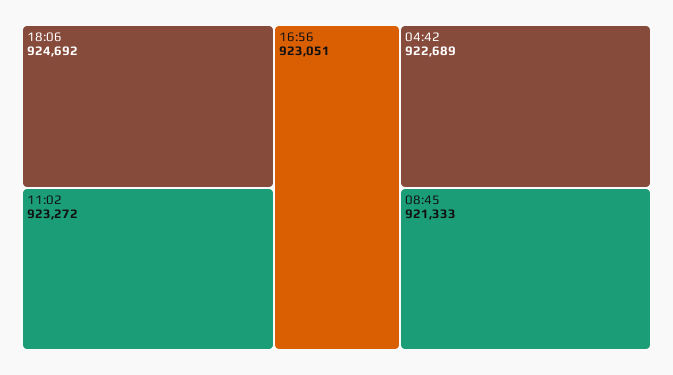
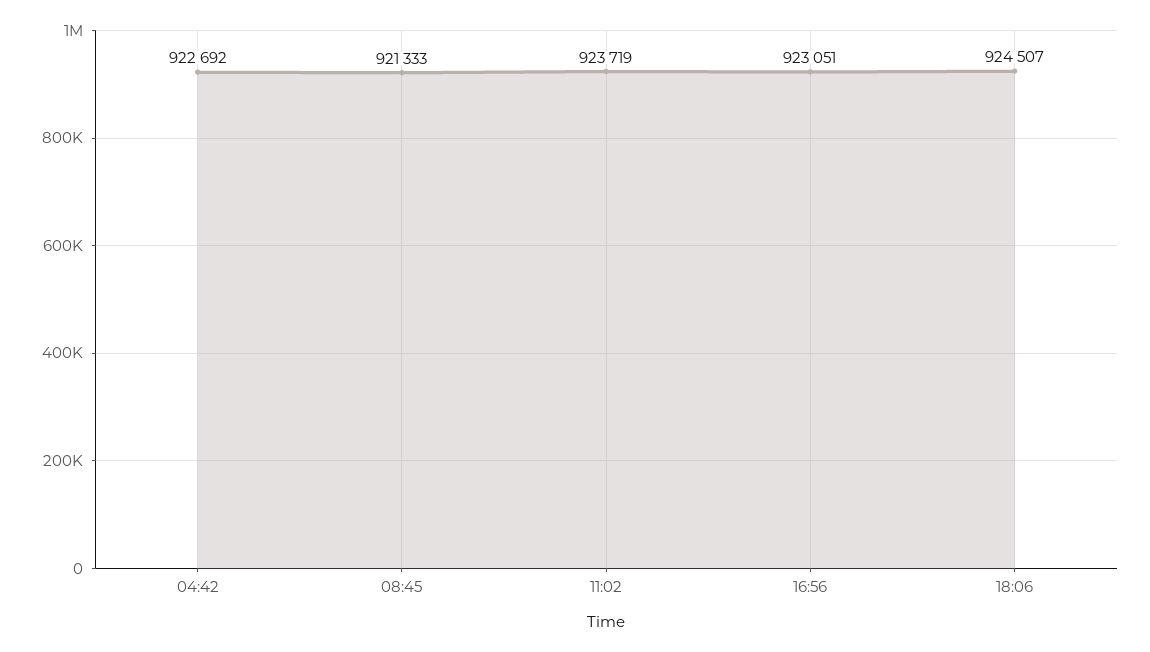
18:06: 924692 -> 924507
11:02: 923272 -> 923719
04:42: 922689 -> 922692

